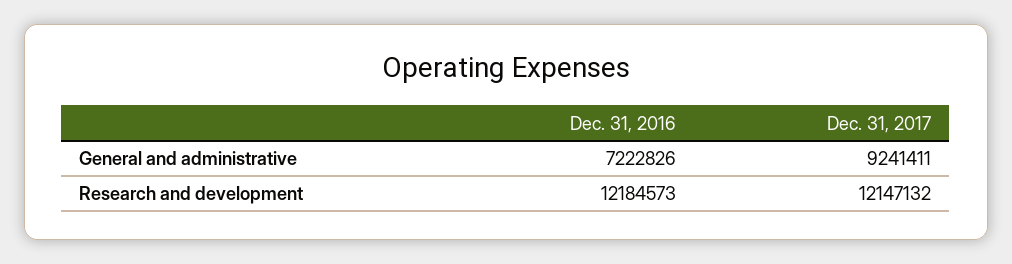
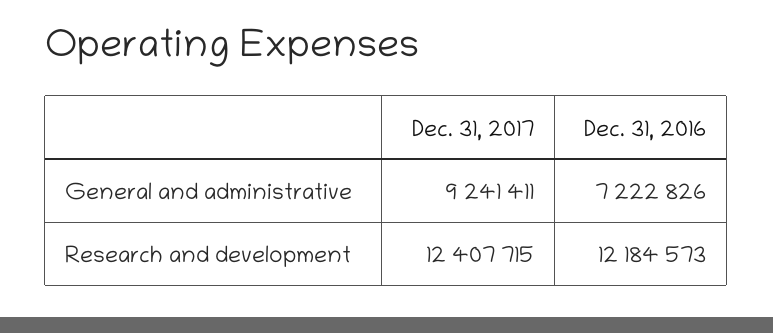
Dec. 31, 2017, Research and development: 12147132 -> 12407715

